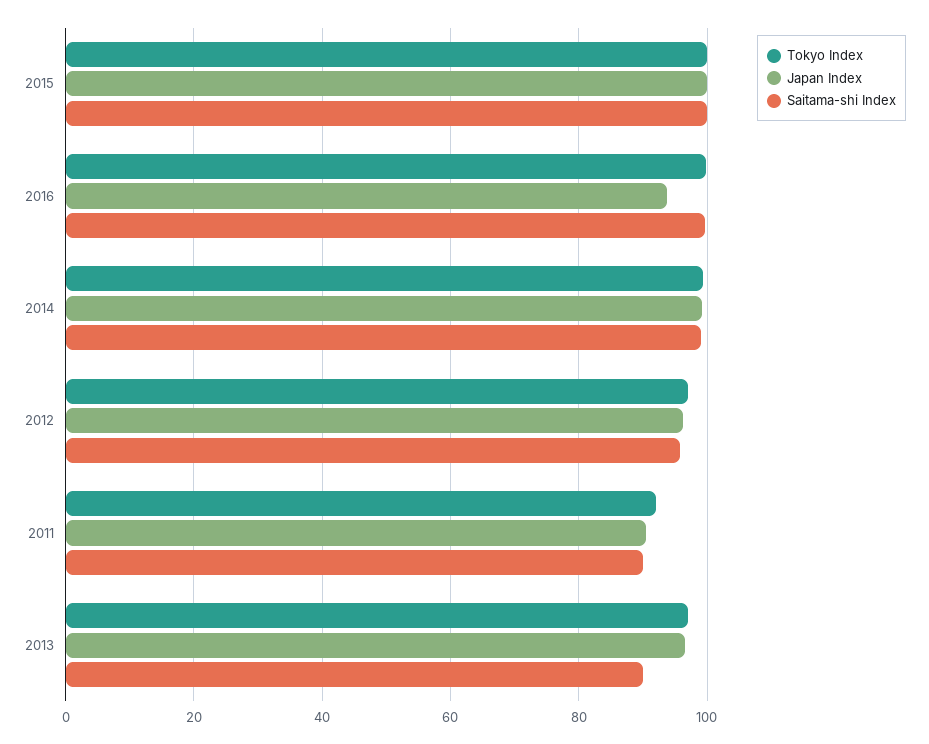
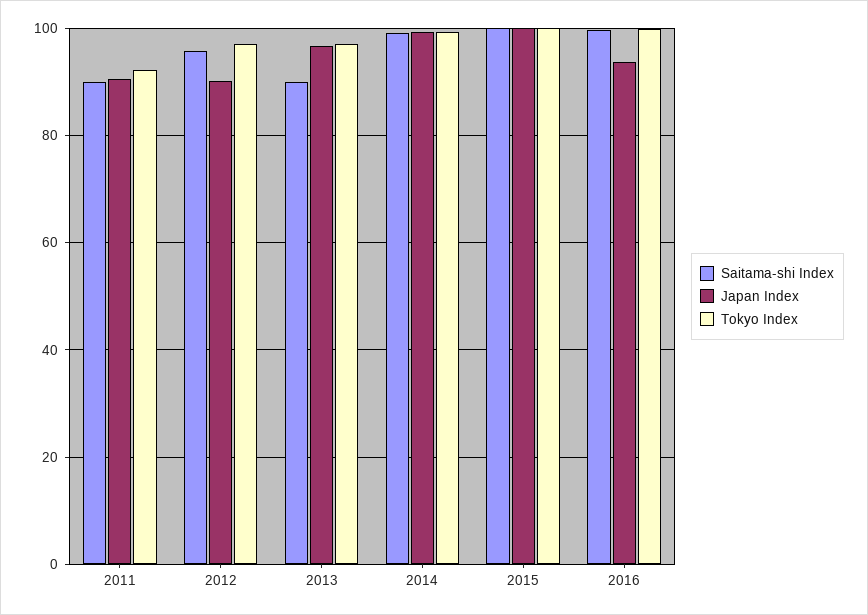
Japan Index, 2012: 96 -> 90

